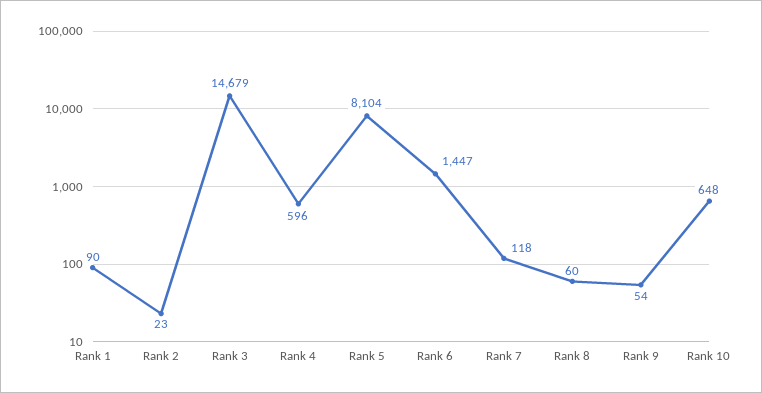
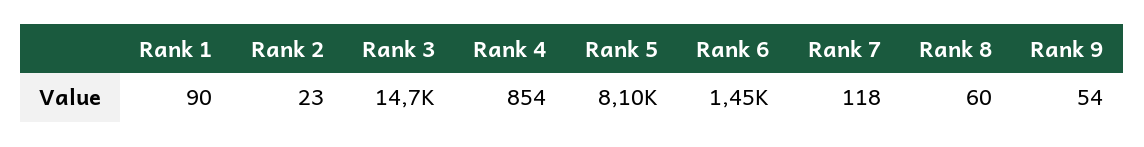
Rank 4: 596 -> 854
Rank 10: 648 -> none

